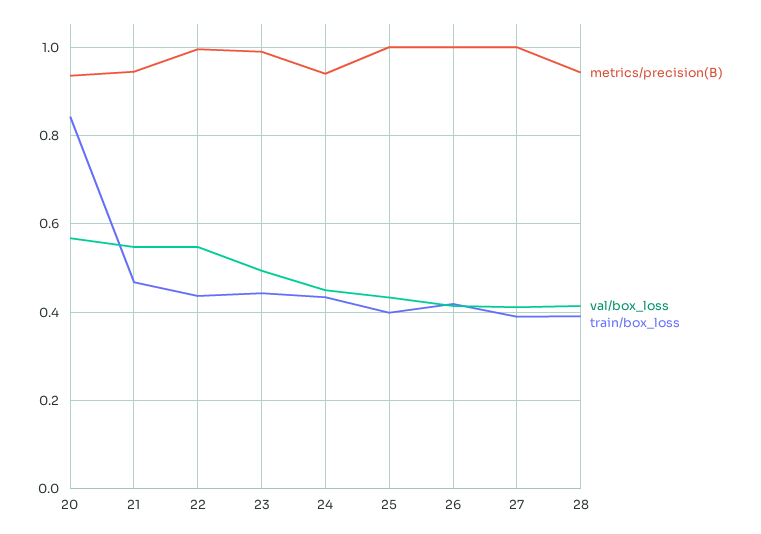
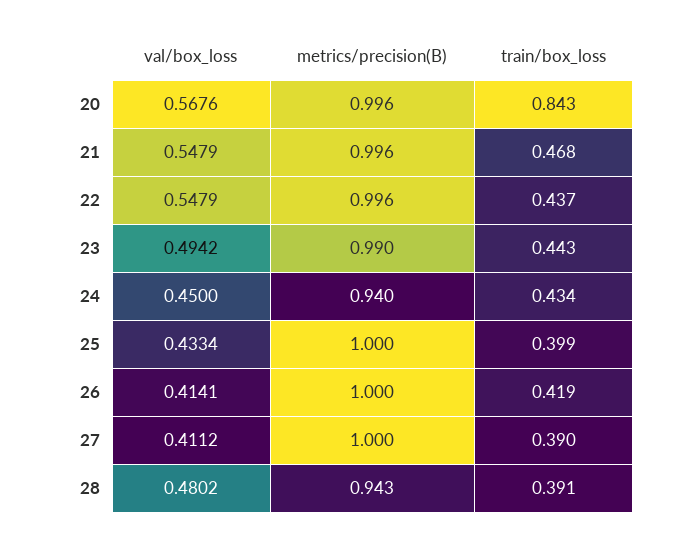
metrics/precision(B), 20: 0.94 -> 0.996
metrics/precision(B), 21: 0.94 -> 0.996
val/box_loss, 28: 0.42 -> 0.4802

